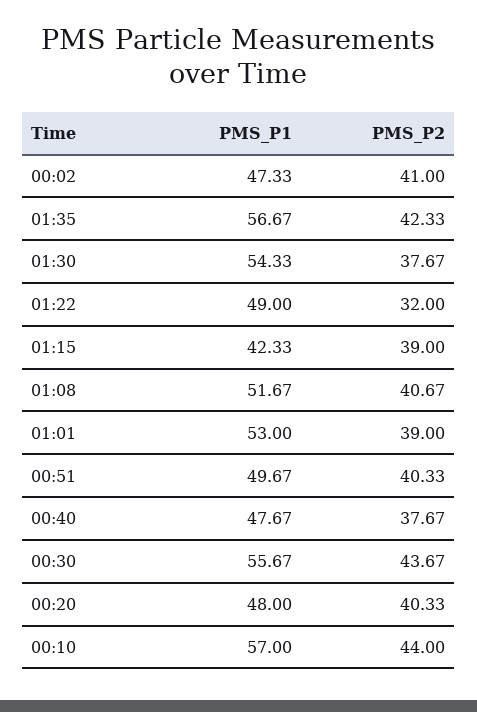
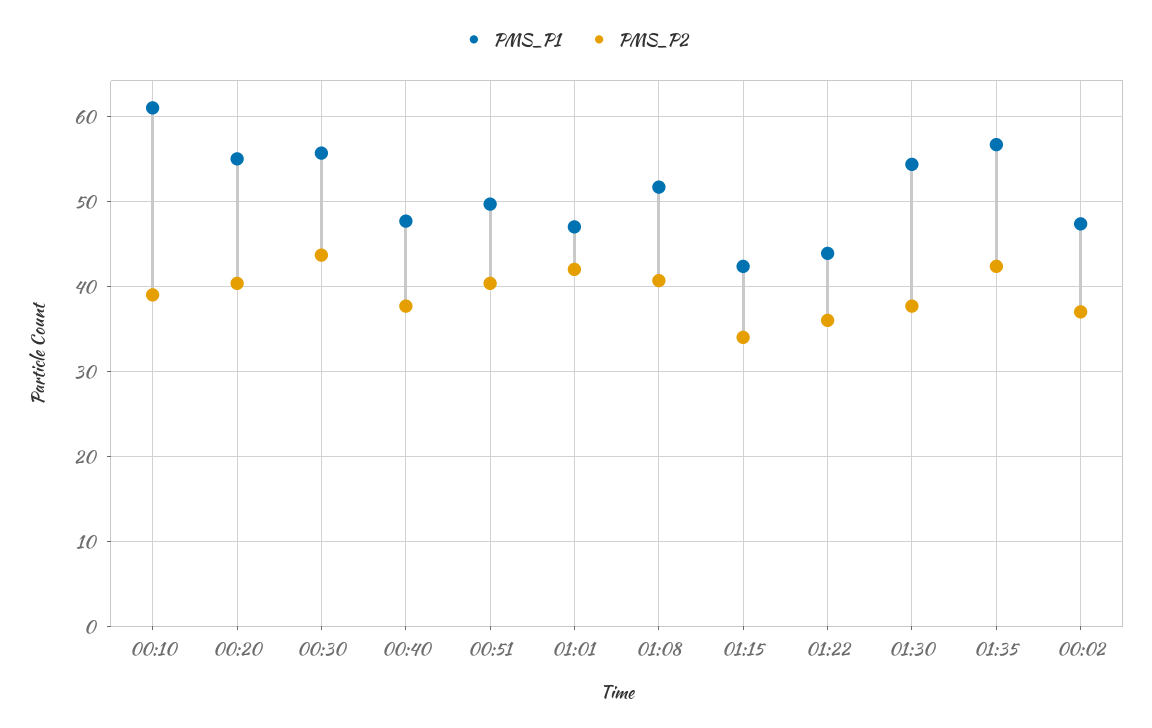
PMS_P2, 00:02: 41 -> 37
PMS_P1, 01:22: 49 -> 44
PMS_P2, 01:22: 32 -> 36
PMS_P2, 01:15: 39 -> 34
PMS_P1, 01:01: 53 -> 47
PMS_P2, 01:01: 39 -> 42
PMS_P1, 00:20: 48 -> 55
PMS_P1, 00:10: 57 -> 61
PMS_P2, 00:10: 44 -> 39

